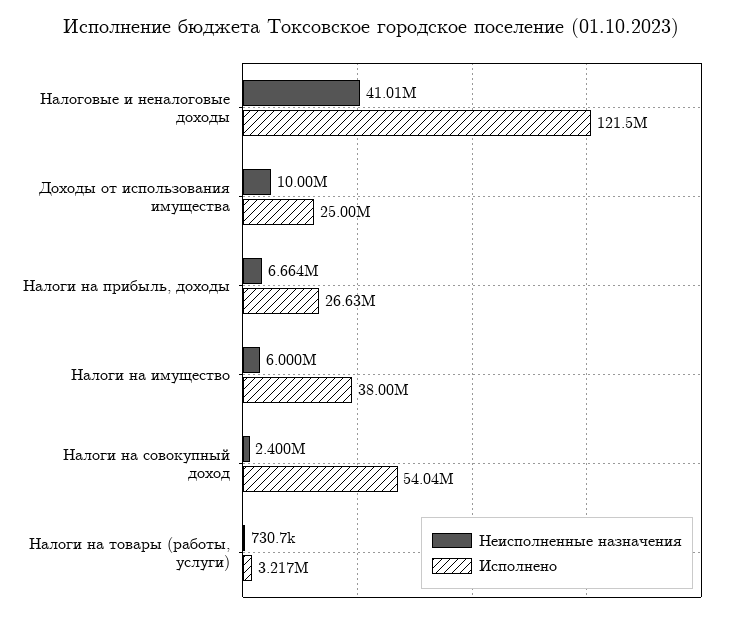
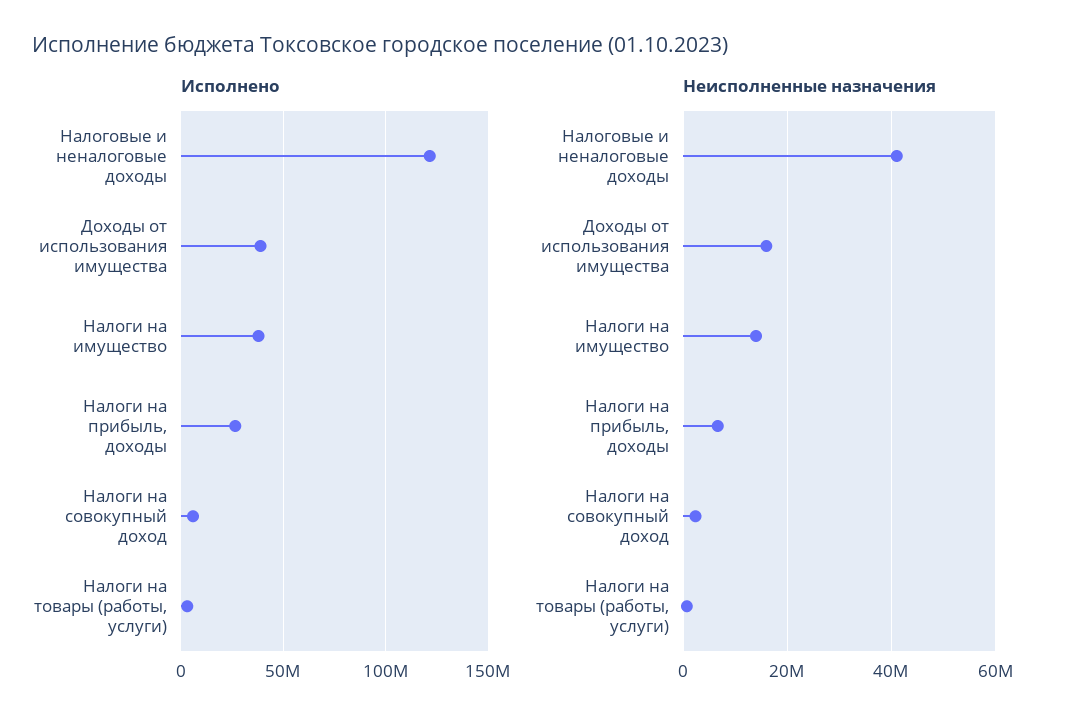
Неисполненные назначения, Доходы от использования имущества: 10000000 -> 16000000
Исполнено, Доходы от использования имущества: 25000000 -> 40000000
Неисполненные назначения, Налоги на имущество: 6000000 -> 14000000
Исполнено, Налоги на совокупный доход: 54040000 -> 5000000

